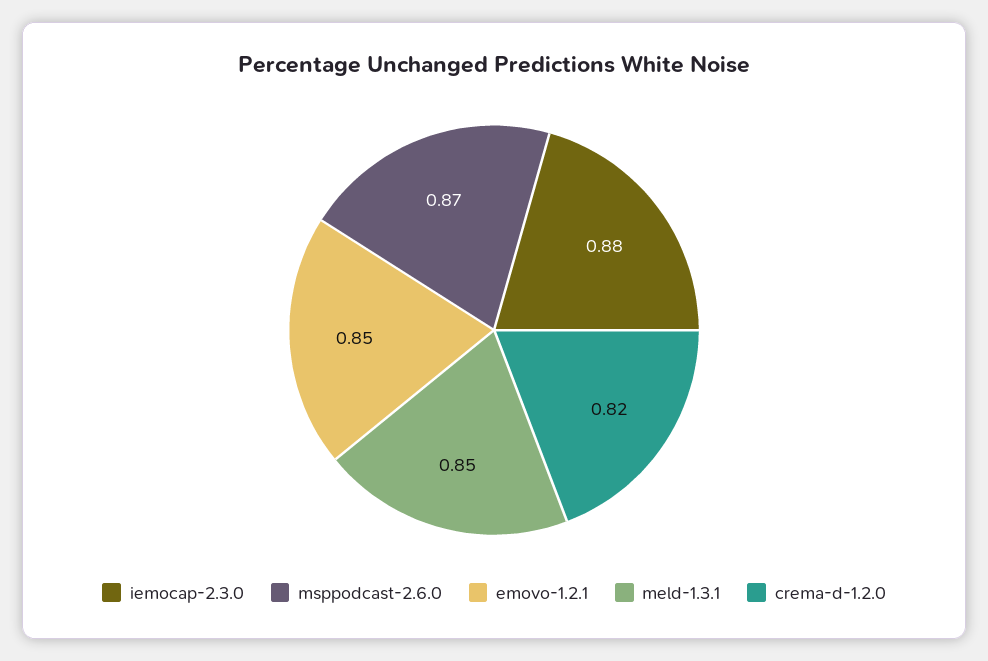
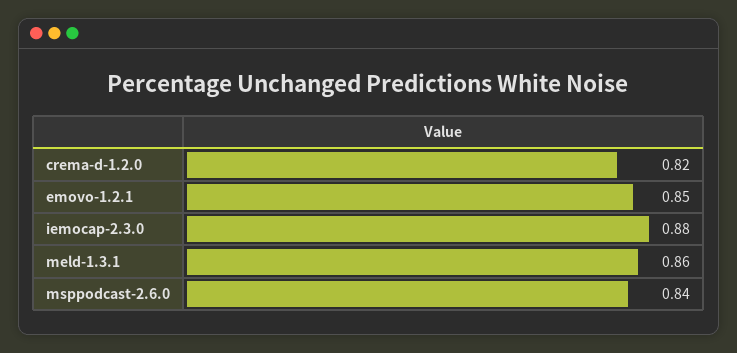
msppodcast-2.6.0: 0.87 -> 0.84
meld-1.3.1: 0.85 -> 0.86

